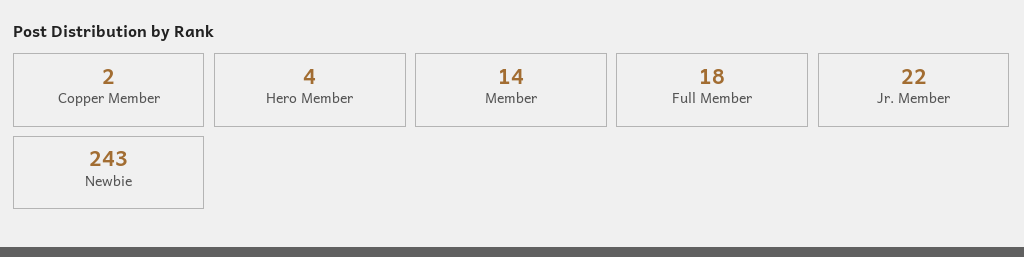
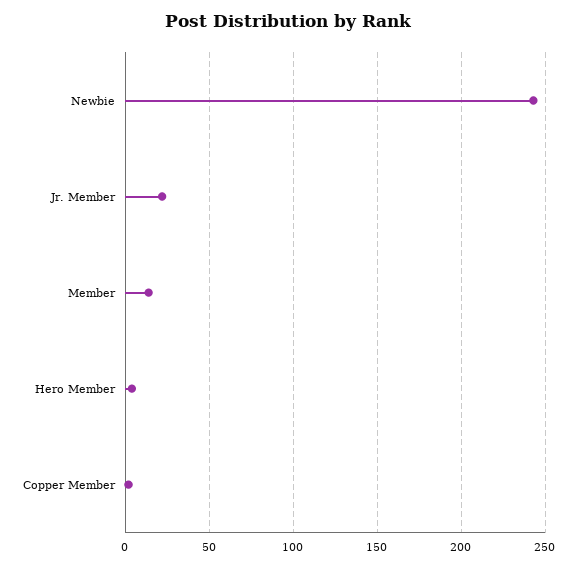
Full Member: 18 -> none

